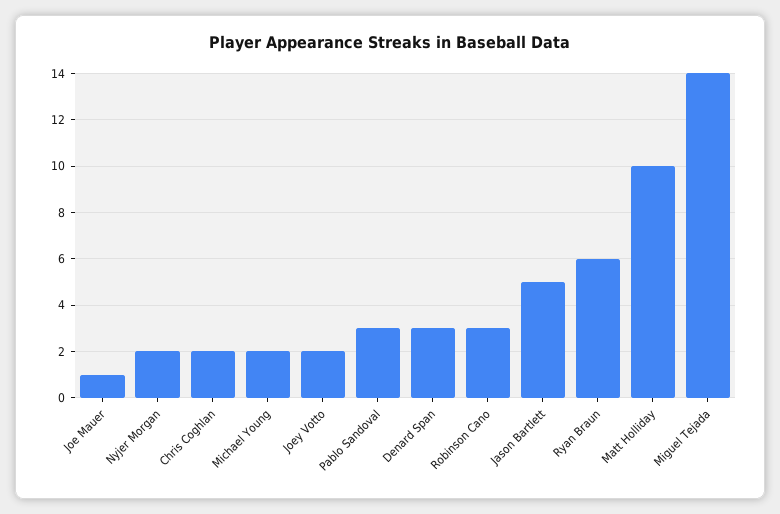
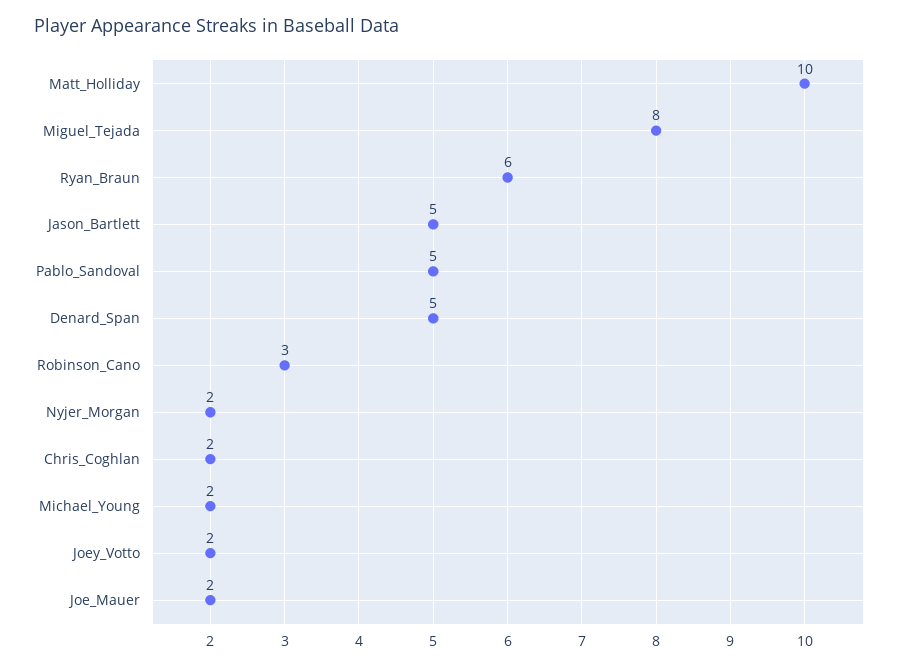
Joe Mauer: 1 -> 2
Pablo Sandoval: 3 -> 5
Denard Span: 3 -> 5
Miguel Tejada: 14 -> 8

